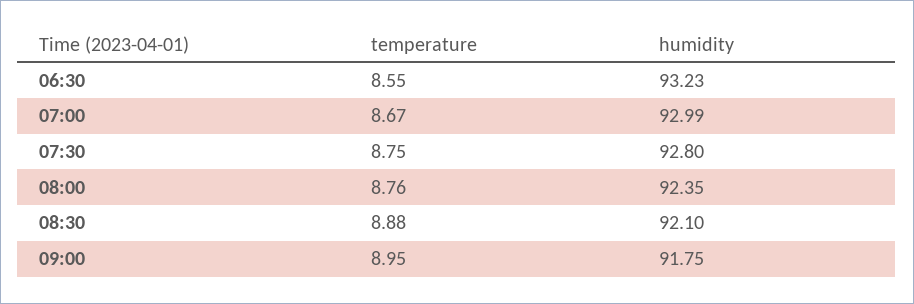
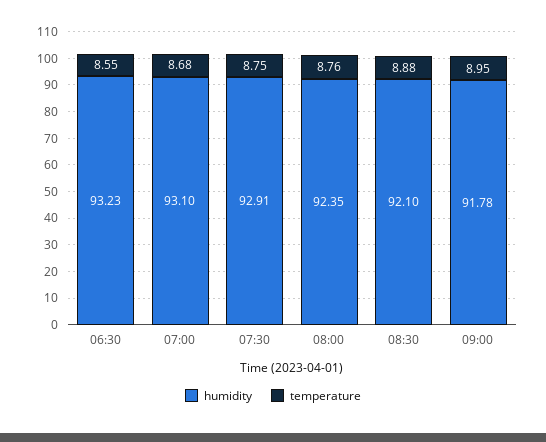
temperature, 07:00: 8.67 -> 8.68
humidity, 07:00: 92.99 -> 93.1
humidity, 07:30: 92.8 -> 92.91
humidity, 09:00: 91.75 -> 91.78

